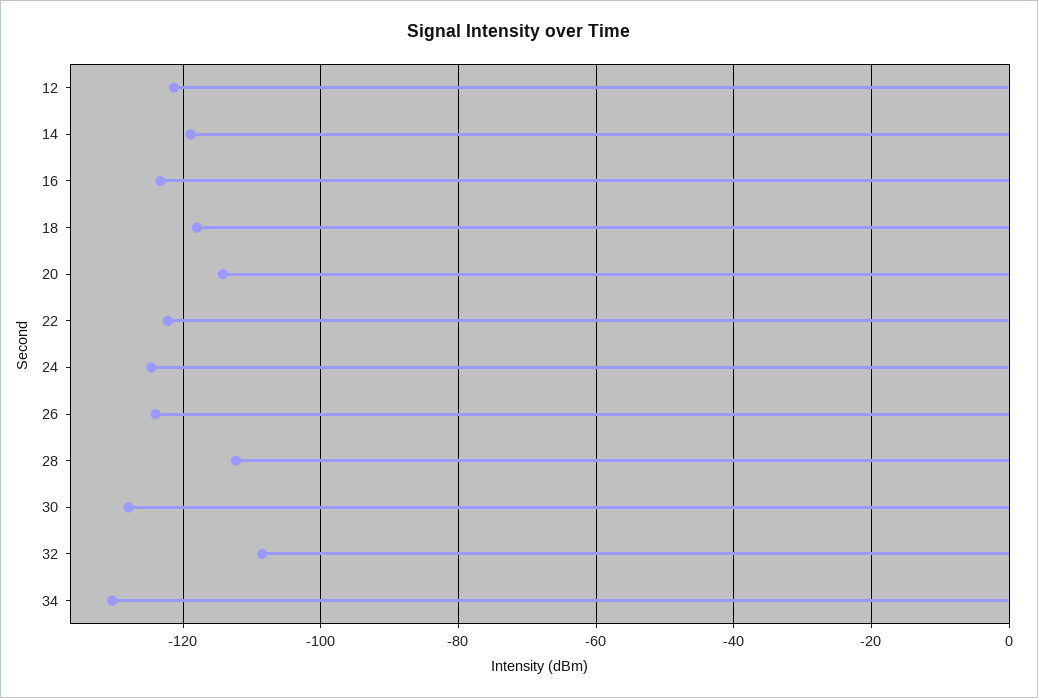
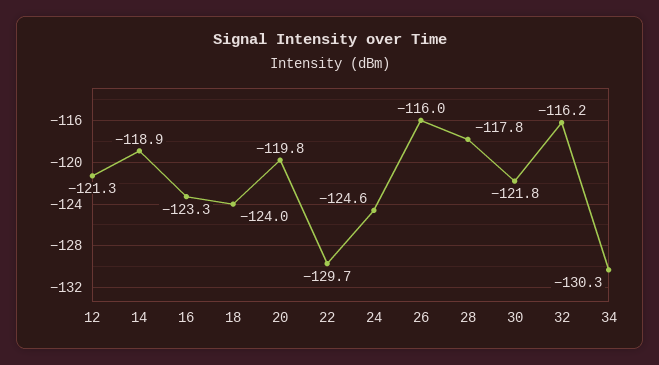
18: -118 -> -124
20: -114 -> -119.8
22: -122 -> -129.7
26: -124 -> -116
28: -112 -> -117.8
30: -128 -> -121.8
32: -108 -> -116.2

